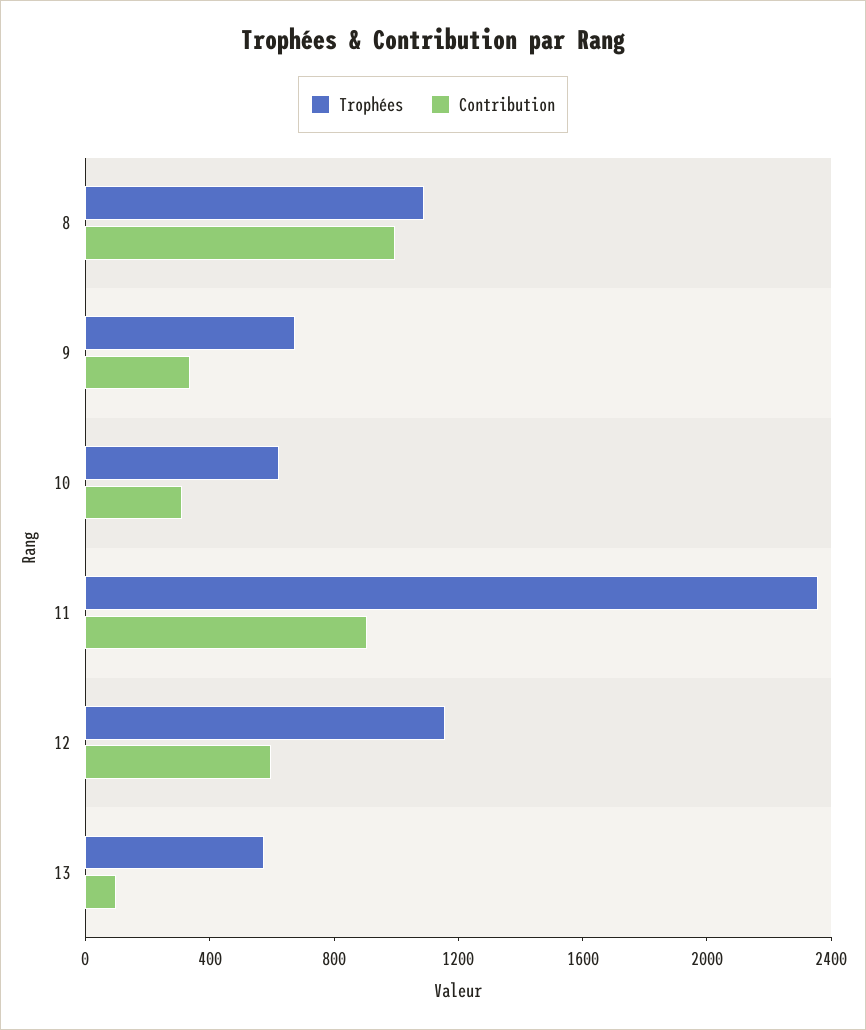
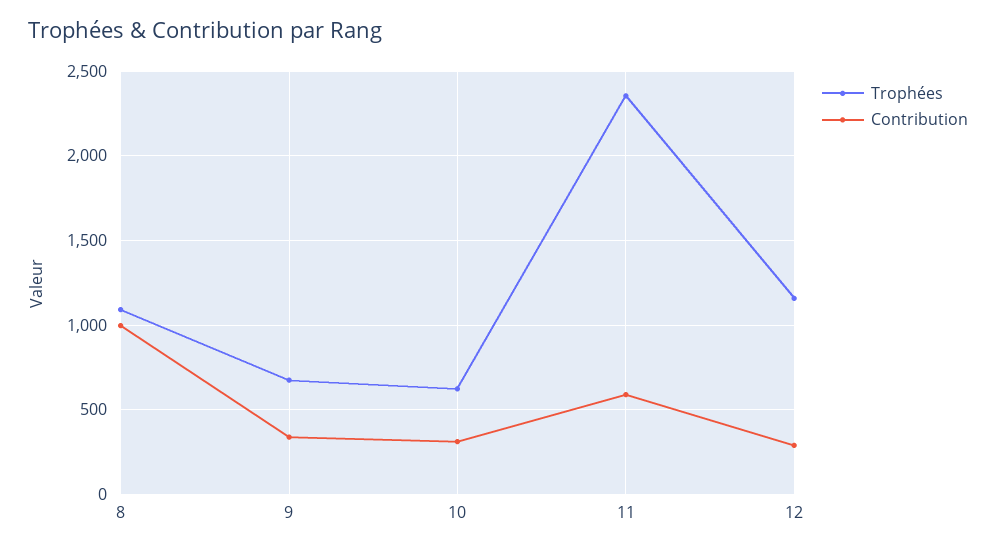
Contribution, 11: 900 -> 600
Contribution, 12: 600 -> 300
Trophées, 13: 600 -> none
Contribution, 13: 100 -> none

